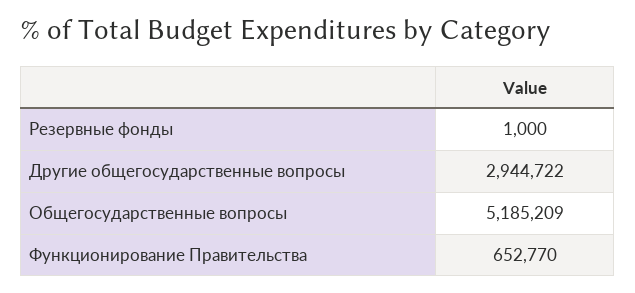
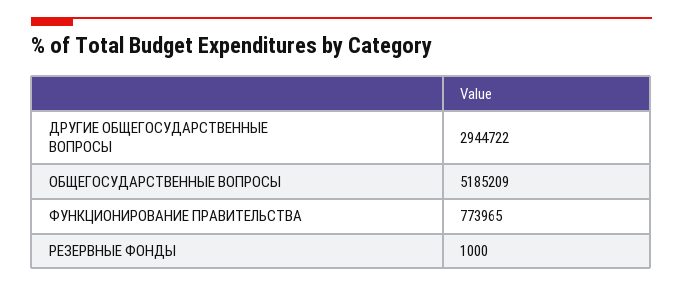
Функционирование Правительства: 652770 -> 773965

